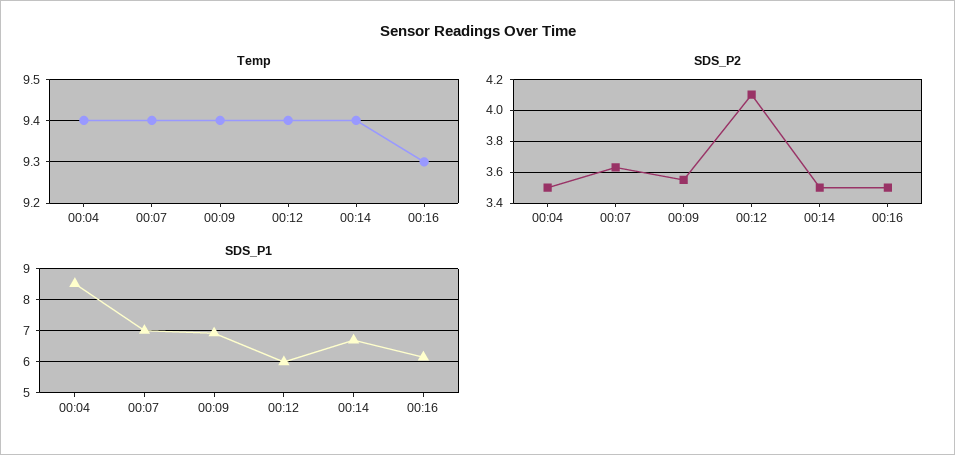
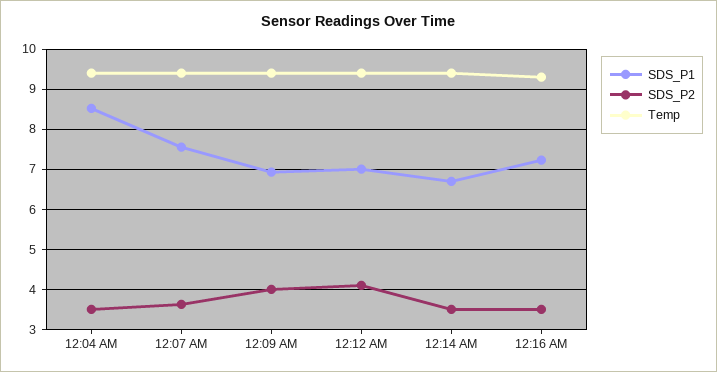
SDS_P2, 00:09: 3.55 -> 4
SDS_P1, 00:07: 7 -> 7.6
SDS_P1, 00:12: 6 -> 7
SDS_P1, 00:16: 6.2 -> 7.2

